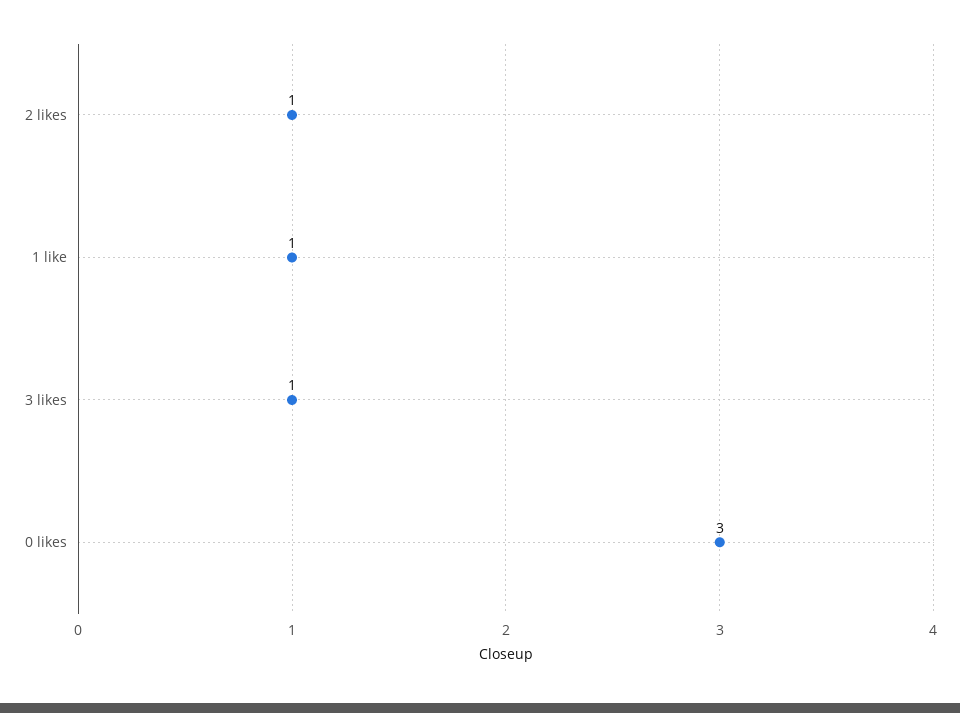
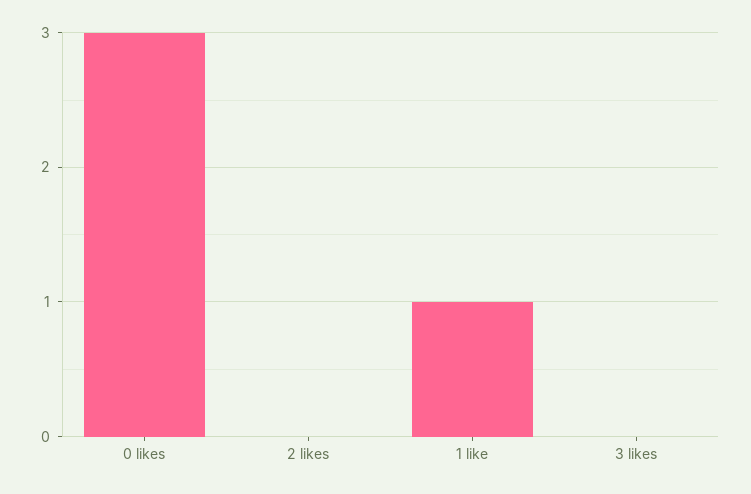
2 likes: 1 -> 0
3 likes: 1 -> 0

